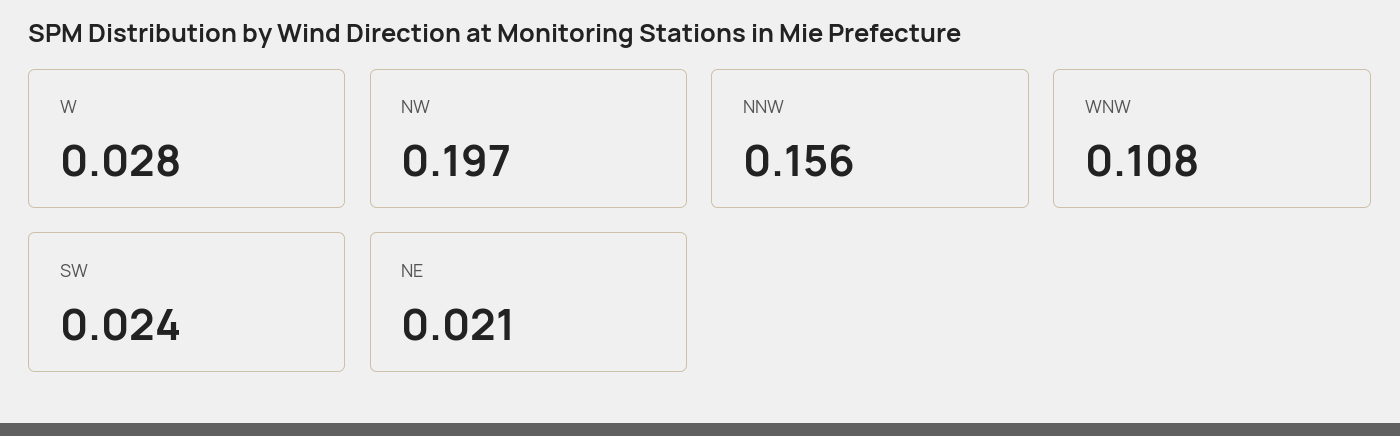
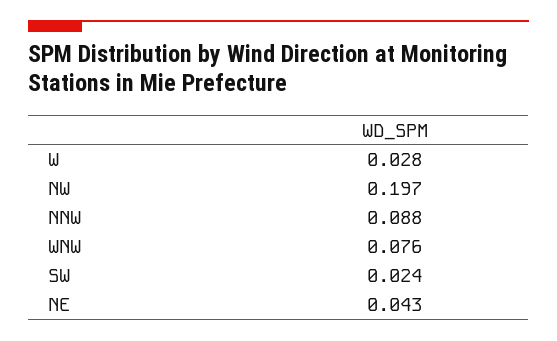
NNW: 0.156 -> 0.088
WNW: 0.108 -> 0.076
NE: 0.021 -> 0.043

